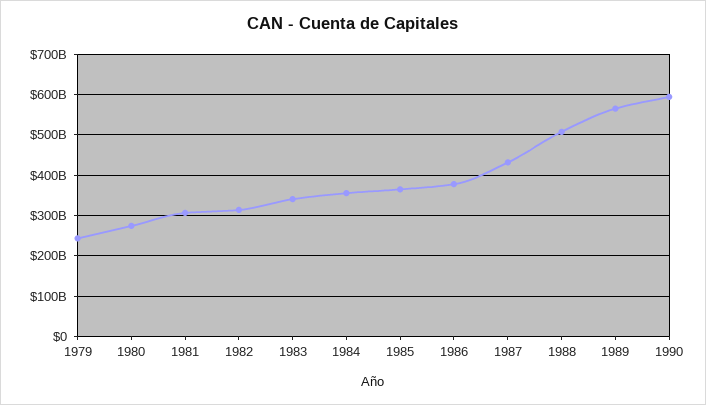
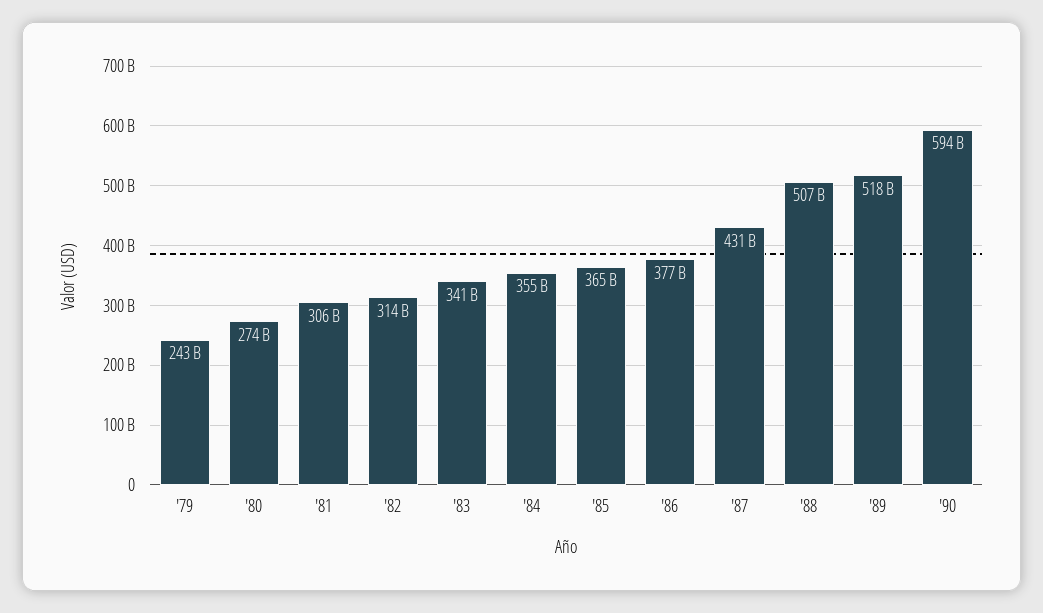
1989: 560000000000 -> 518000000000

